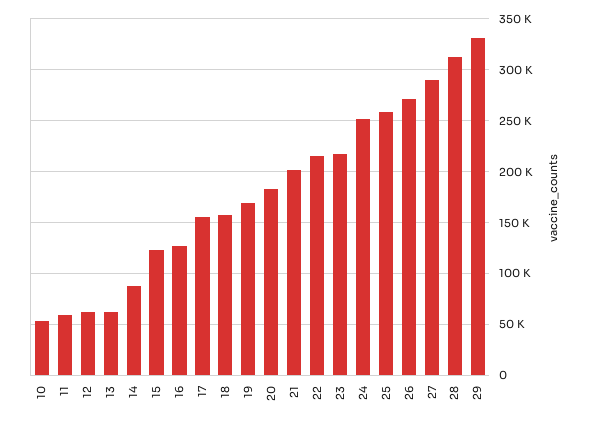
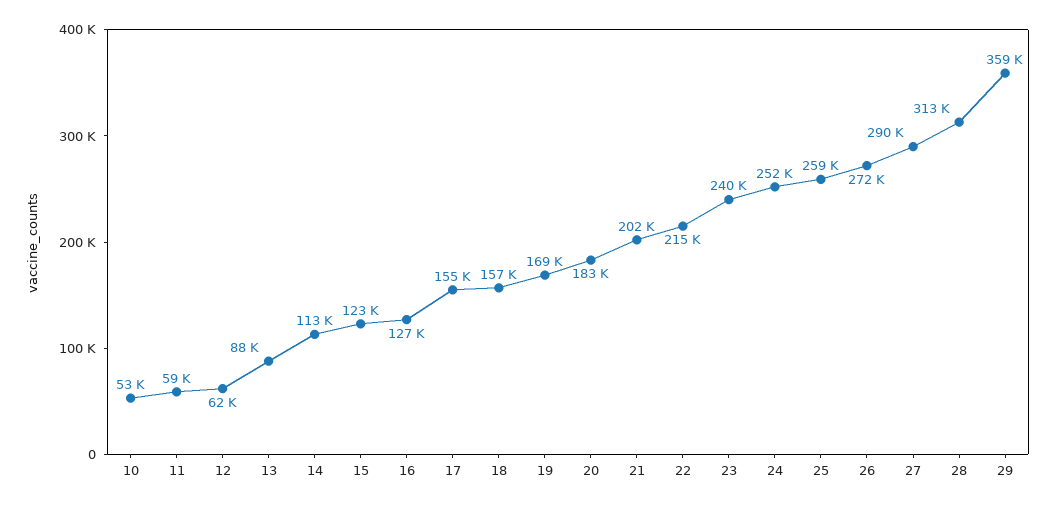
13: 60000 -> 88000
14: 90000 -> 113000
23: 220000 -> 240000
29: 330000 -> 359000

